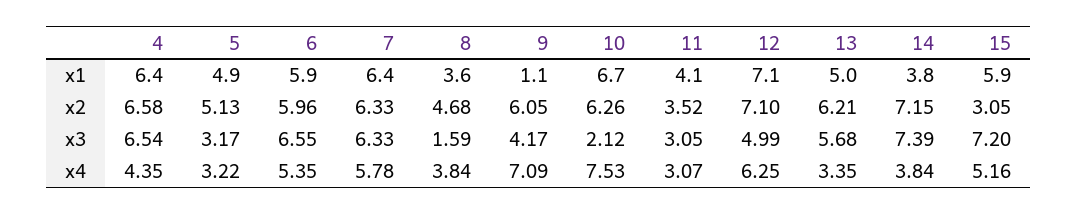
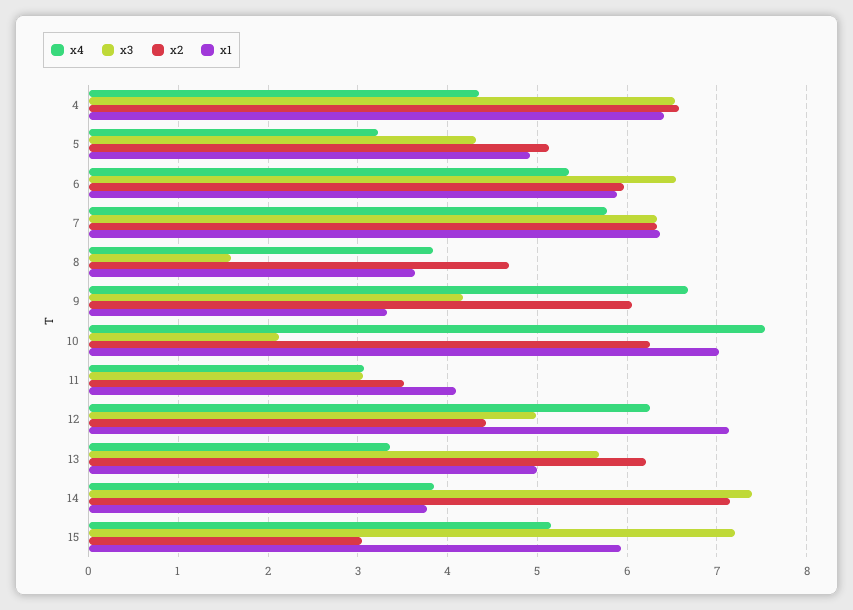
x1, 9: 1.1 -> 3.3
x1, 10: 6.7 -> 7
x2, 12: 7.1 -> 4.4
x3, 5: 3.17 -> 4.3
x4, 9: 7.09 -> 6.7

